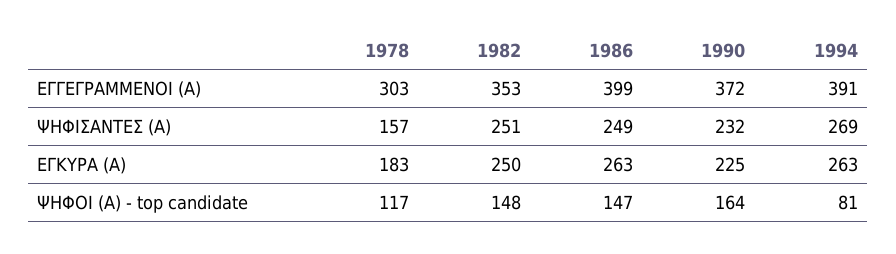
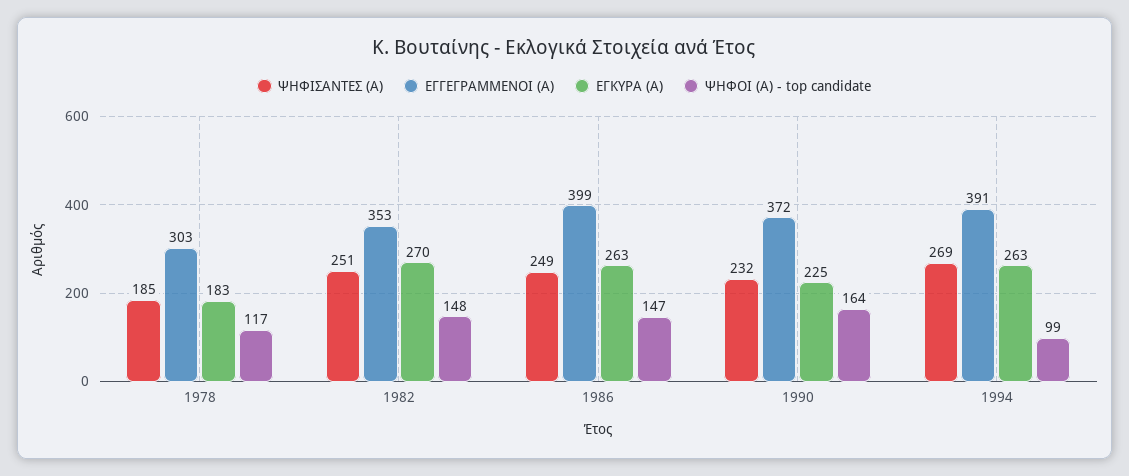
ΨΗΦΙΣΑΝΤΕΣ (Α), 1978: 157 -> 185
ΕΓΚΥΡΑ (Α), 1982: 250 -> 270
ΨΗΦΟΙ (Α) - top candidate, 1994: 81 -> 99

